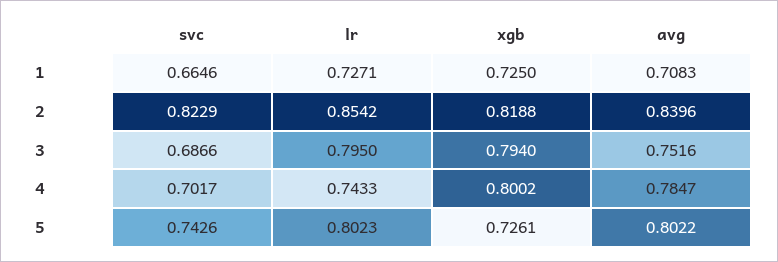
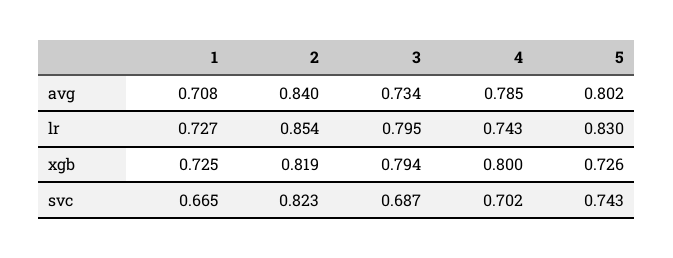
avg, 3: 0.7516 -> 0.734
lr, 5: 0.8023 -> 0.83

